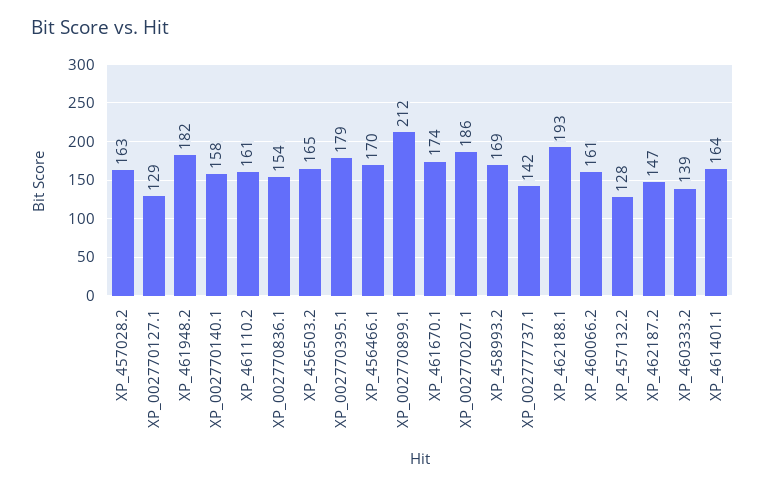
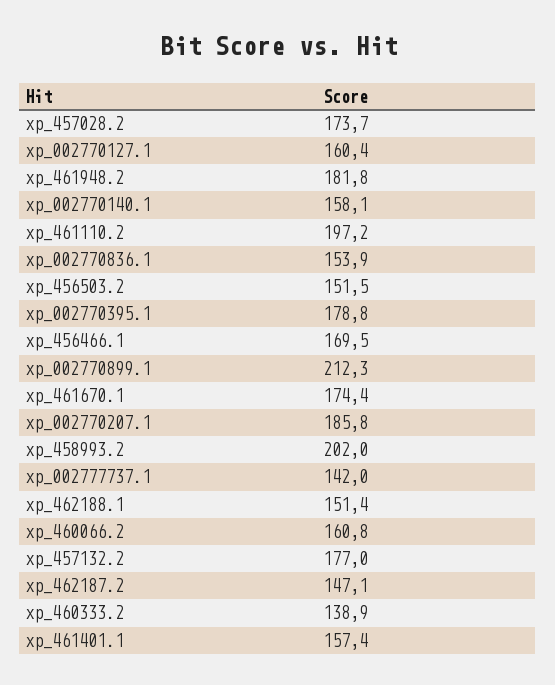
XP_457028.2: 163 -> 173.7
XP_002770127.1: 129 -> 160.4
XP_461110.2: 161 -> 197.2
XP_456503.2: 165 -> 151.5
XP_458993.2: 169 -> 202
XP_462188.1: 193 -> 151.4
XP_457132.2: 128 -> 177
XP_461401.1: 164 -> 157.4

